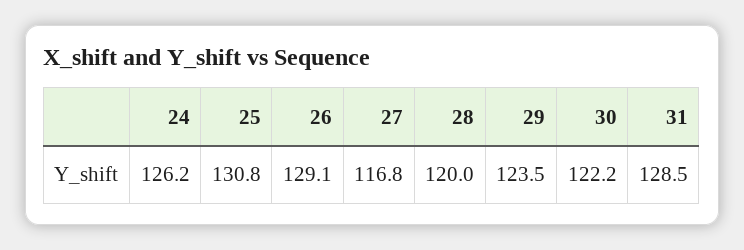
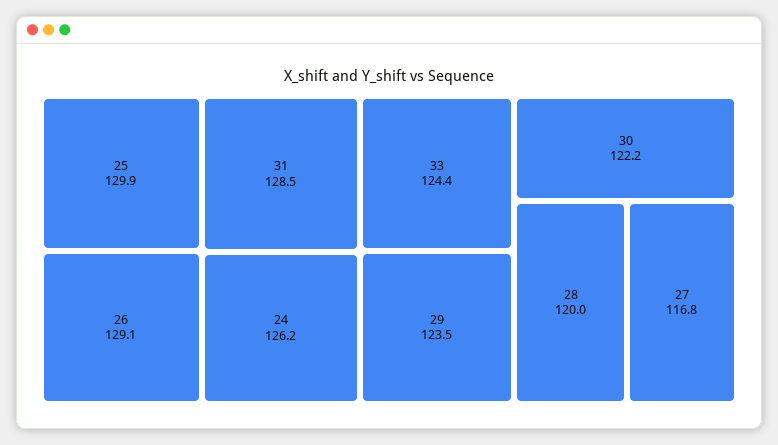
25: 130.8 -> 129.9
33: none -> 124.4

